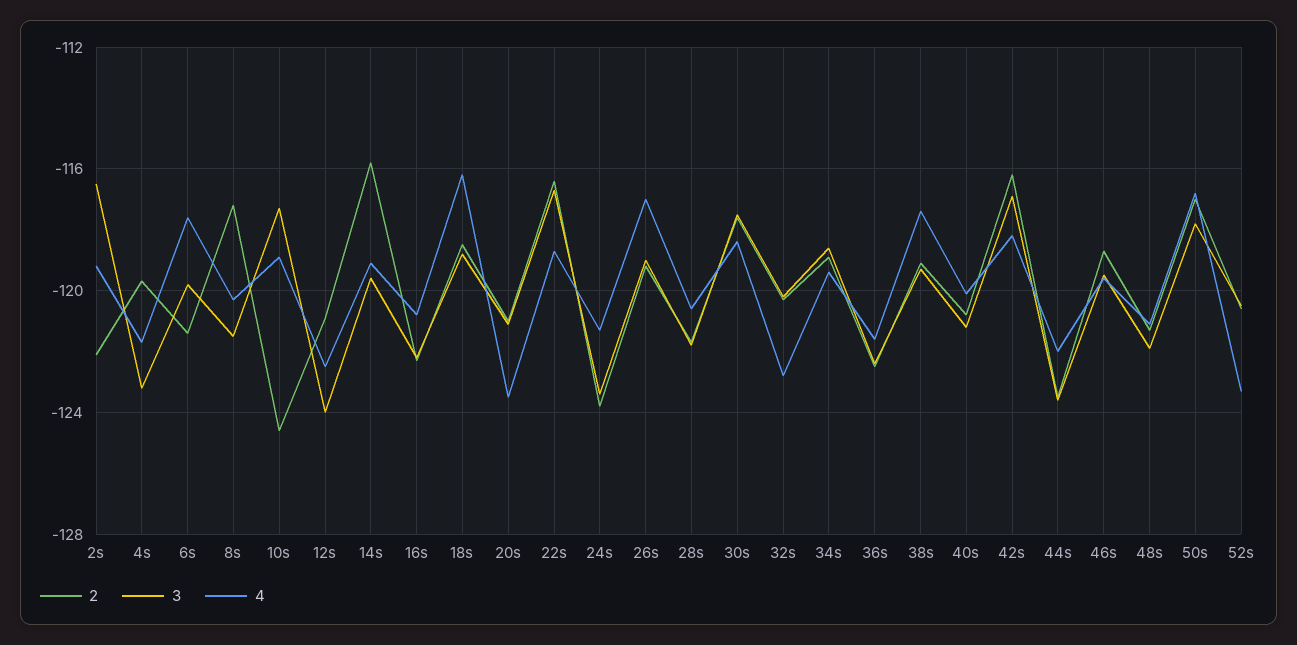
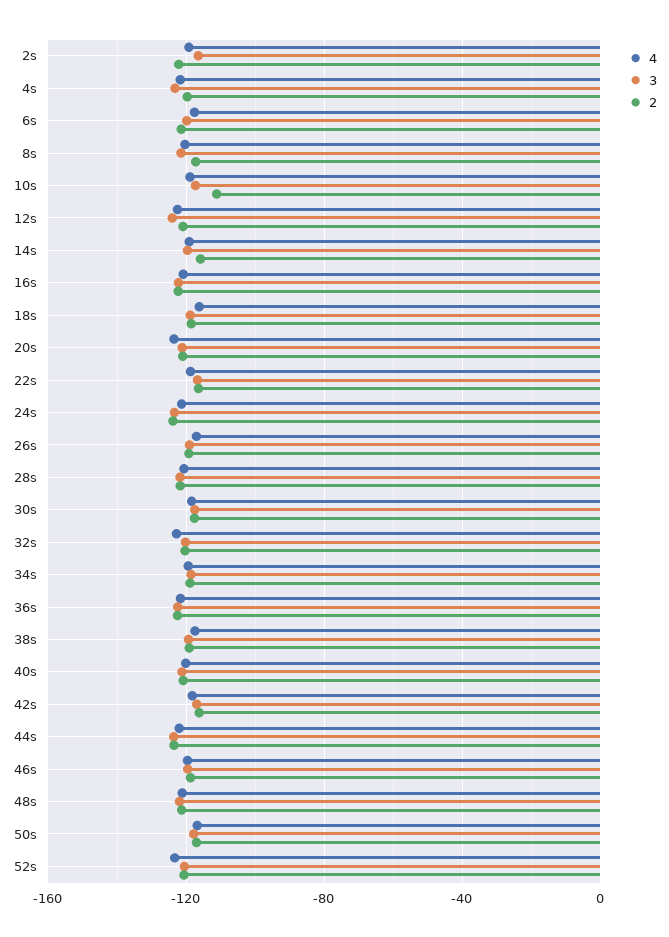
2, 10s: -124.5 -> -110

